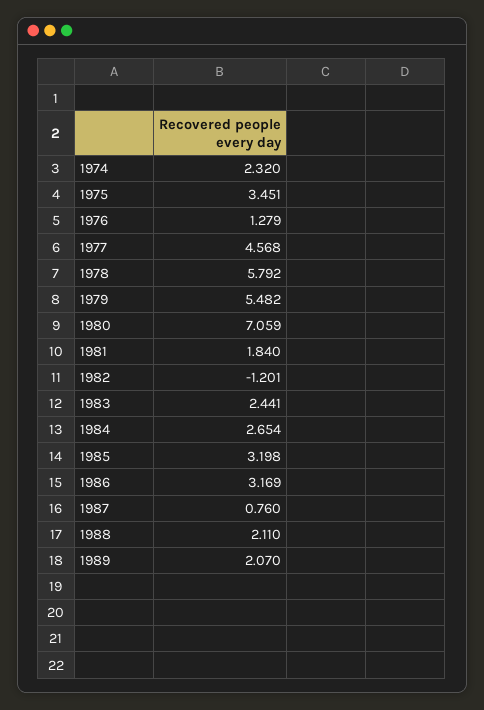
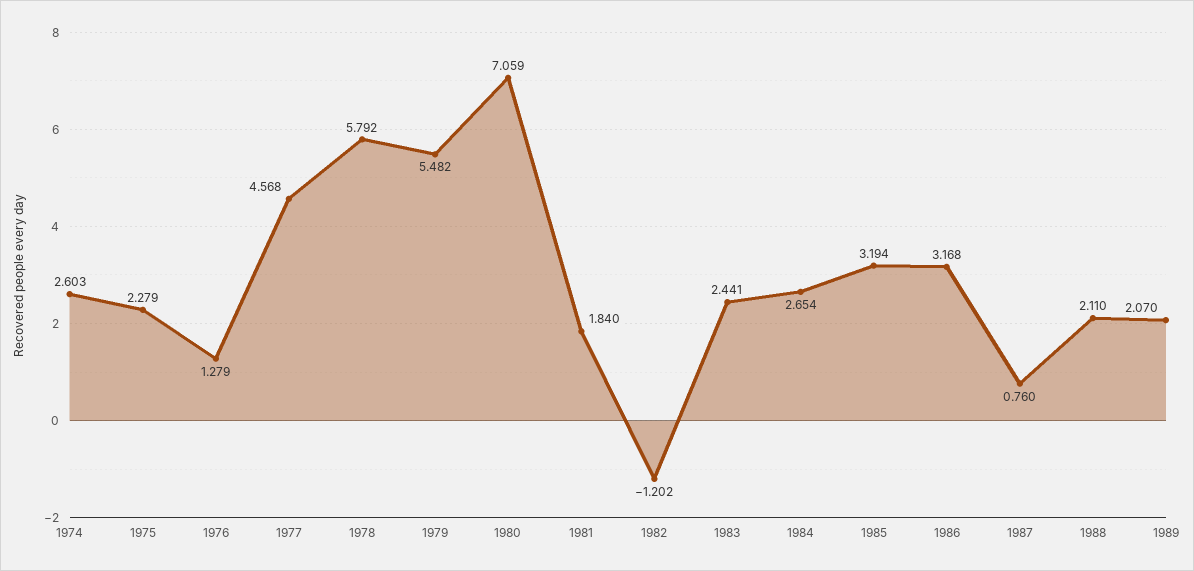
1974: 2.32 -> 2.603
1975: 3.451 -> 2.279
1982: -1.201 -> -1.202
1985: 3.198 -> 3.194
1986: 3.169 -> 3.168

